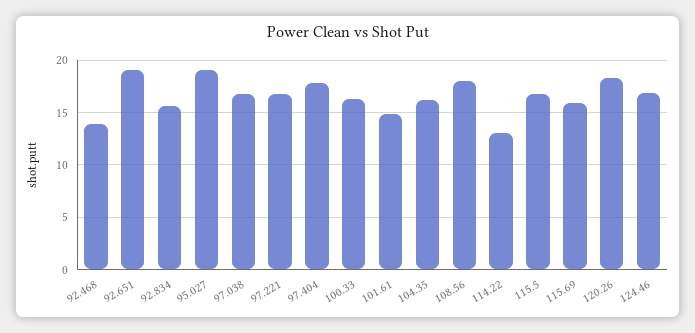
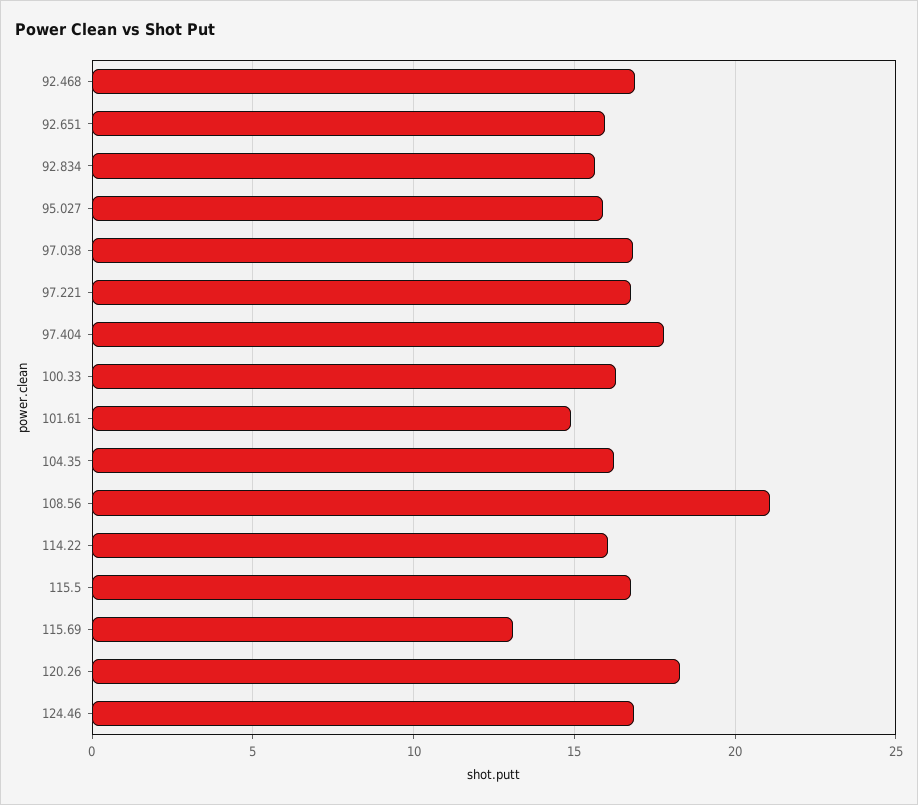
92.468: 14 -> 17
92.651: 19 -> 16
95.027: 19 -> 16
108.56: 18 -> 21
114.22: 13 -> 16
115.69: 16 -> 13

